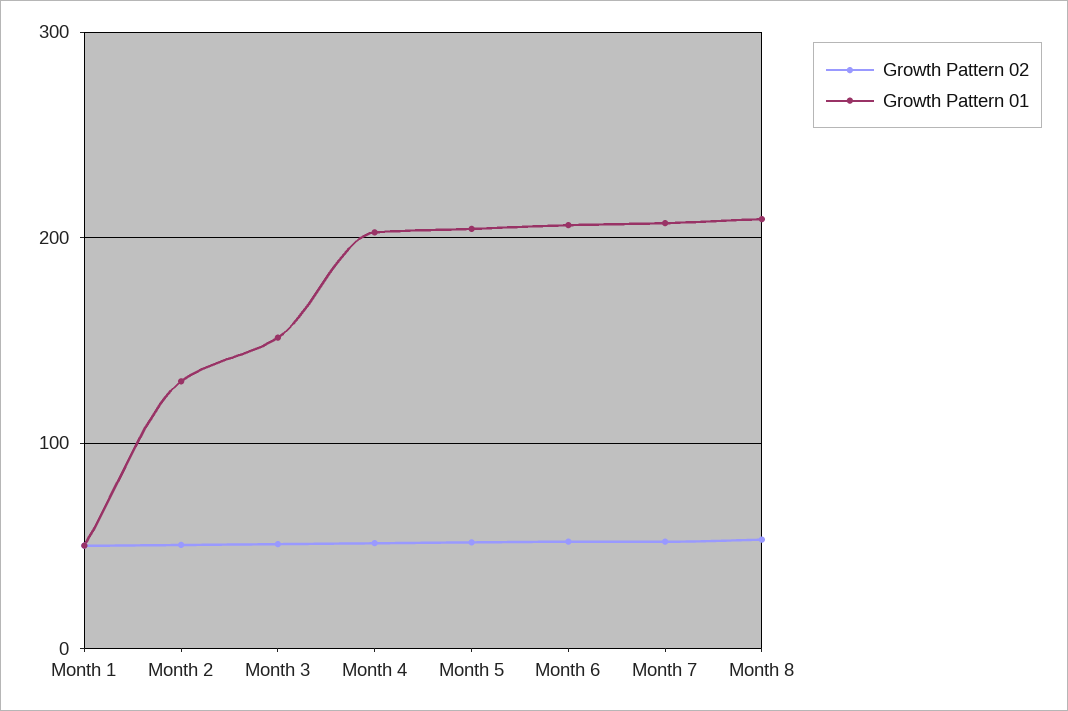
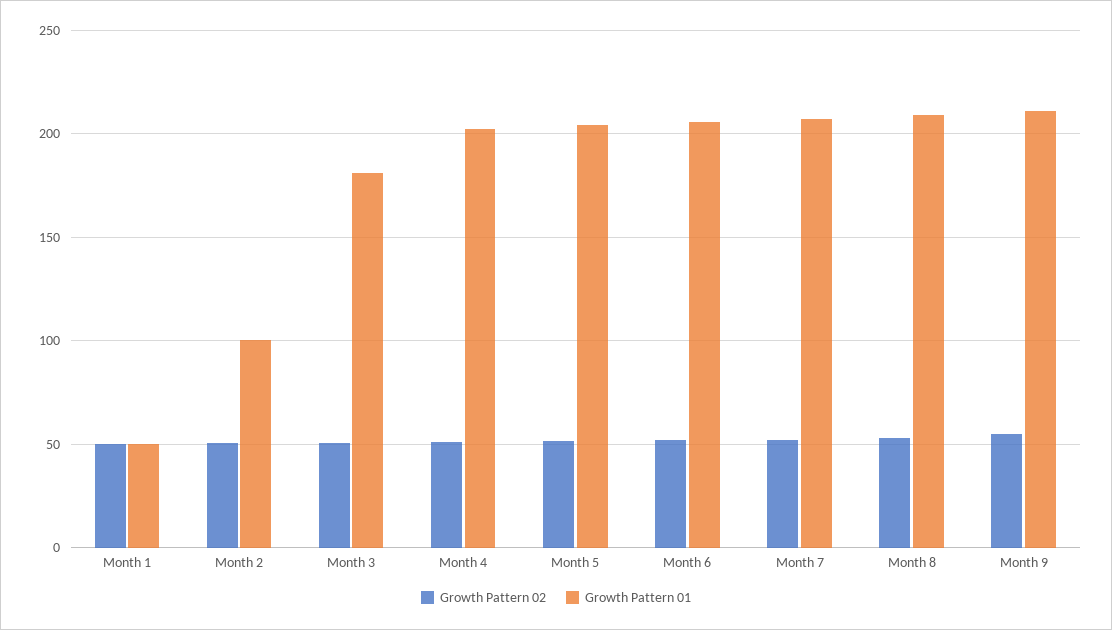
Growth Pattern 01, Month 2: 130 -> 100
Growth Pattern 01, Month 3: 150 -> 180
Growth Pattern 02, Month 9: none -> 55
Growth Pattern 01, Month 9: none -> 210

